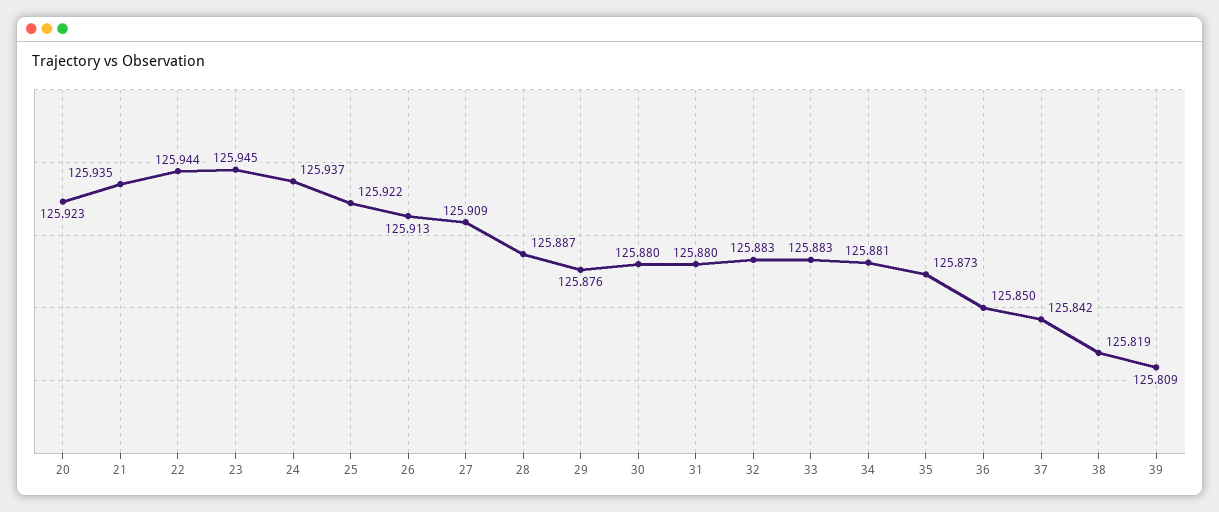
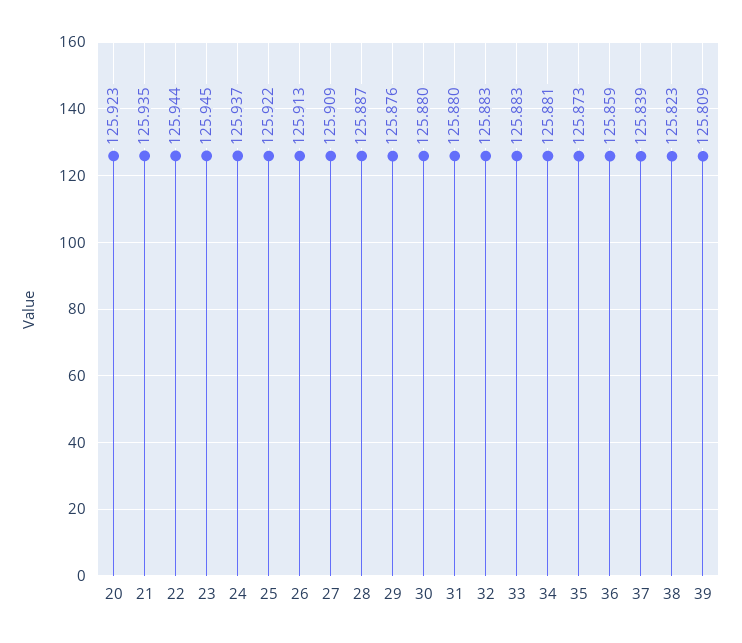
36: 125.85 -> 125.859
37: 125.842 -> 125.839
38: 125.819 -> 125.823

